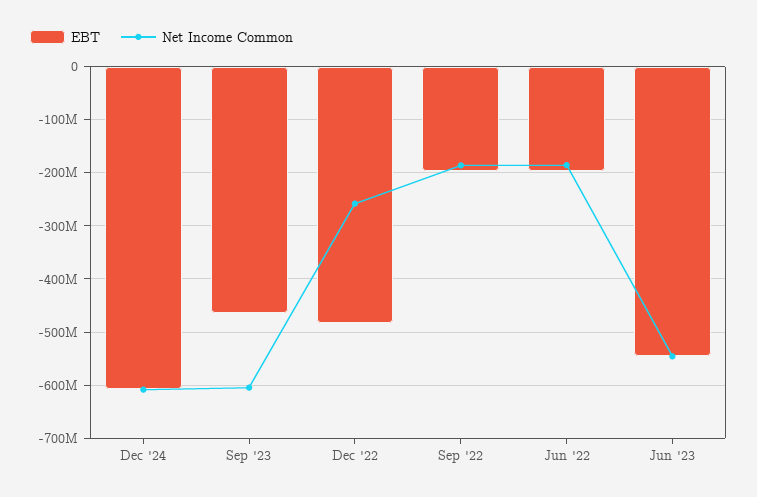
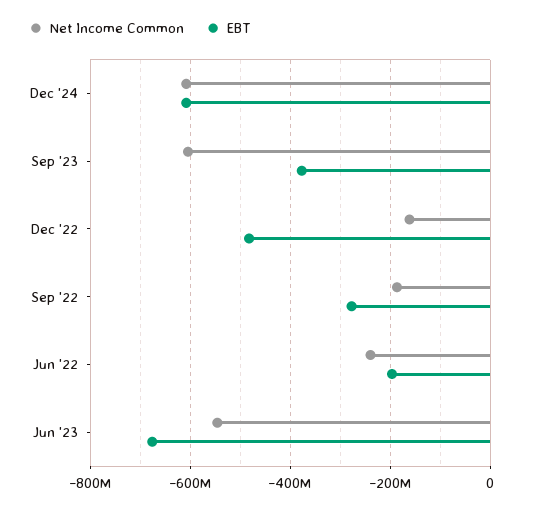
EBT, Sep '23: -460000000 -> -380000000
Net Income Common, Dec '22: -260000000 -> -160000000
EBT, Sep '22: -200000000 -> -280000000
Net Income Common, Jun '22: -180000000 -> -240000000
EBT, Jun '23: -540000000 -> -680000000

